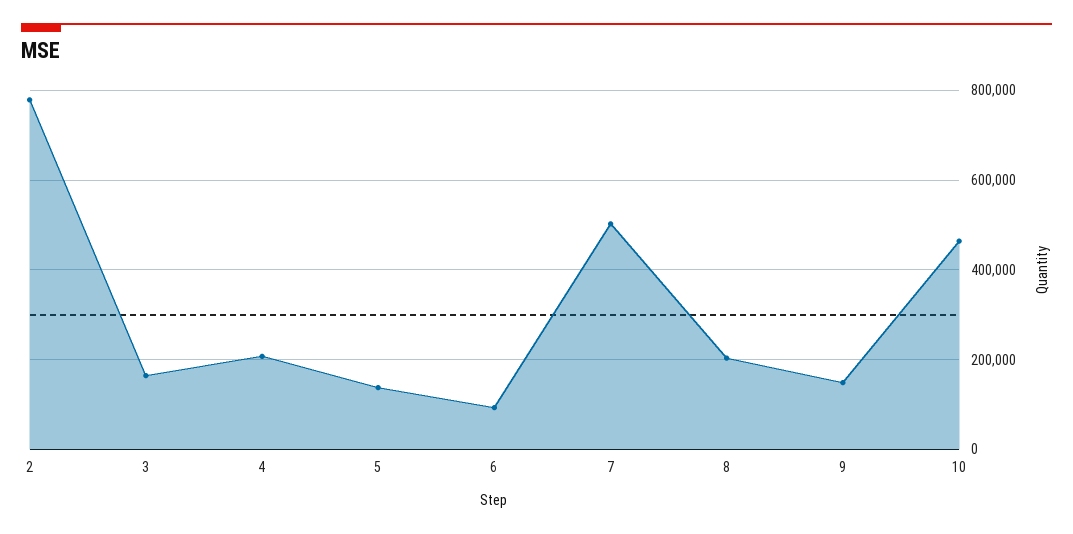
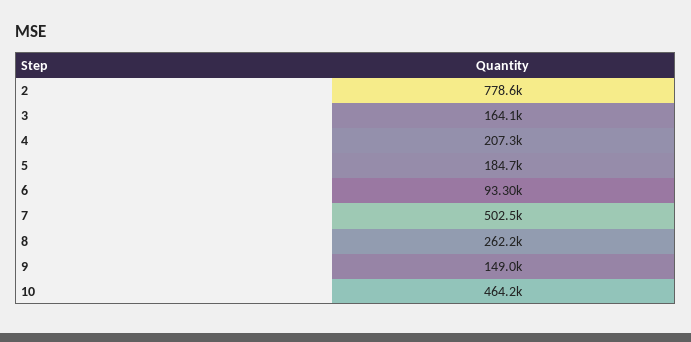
5: 140000 -> 184700
8: 200000 -> 262200

